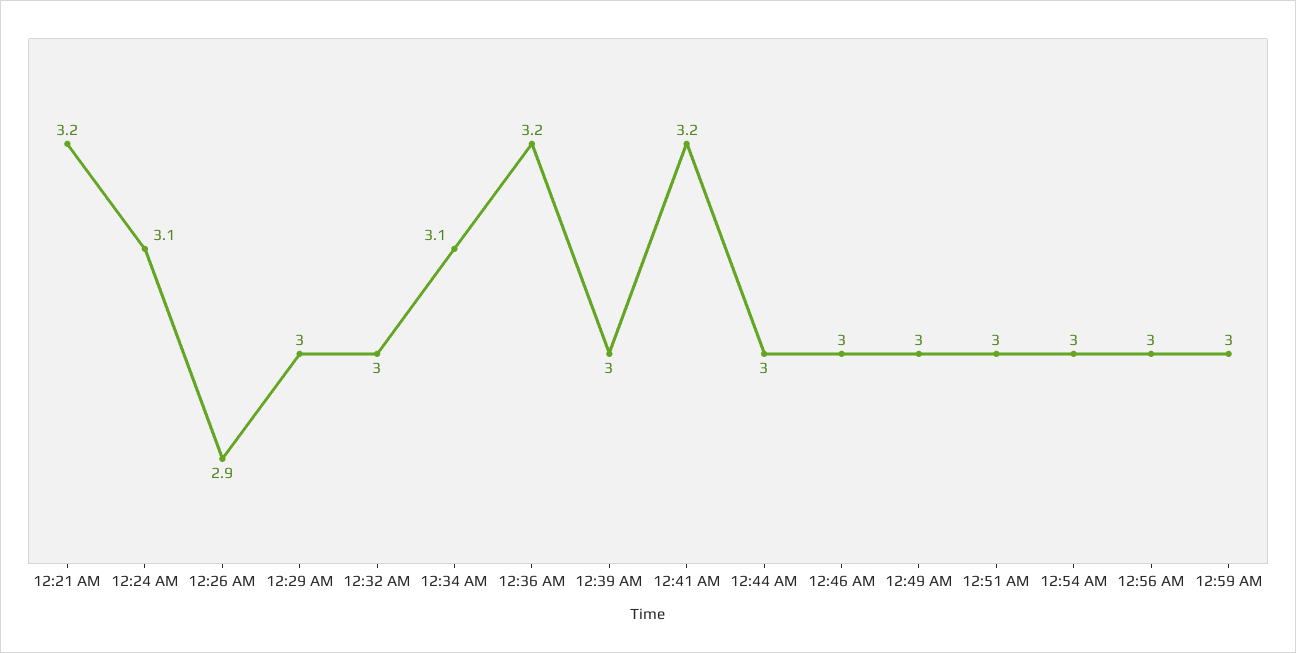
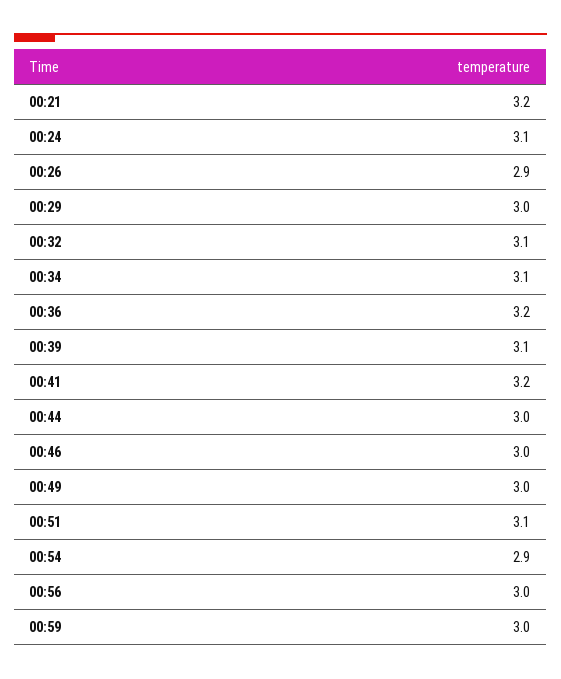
12:32 AM: 3 -> 3.1
12:39 AM: 3 -> 3.1
12:51 AM: 3 -> 3.1
12:54 AM: 3 -> 2.9

